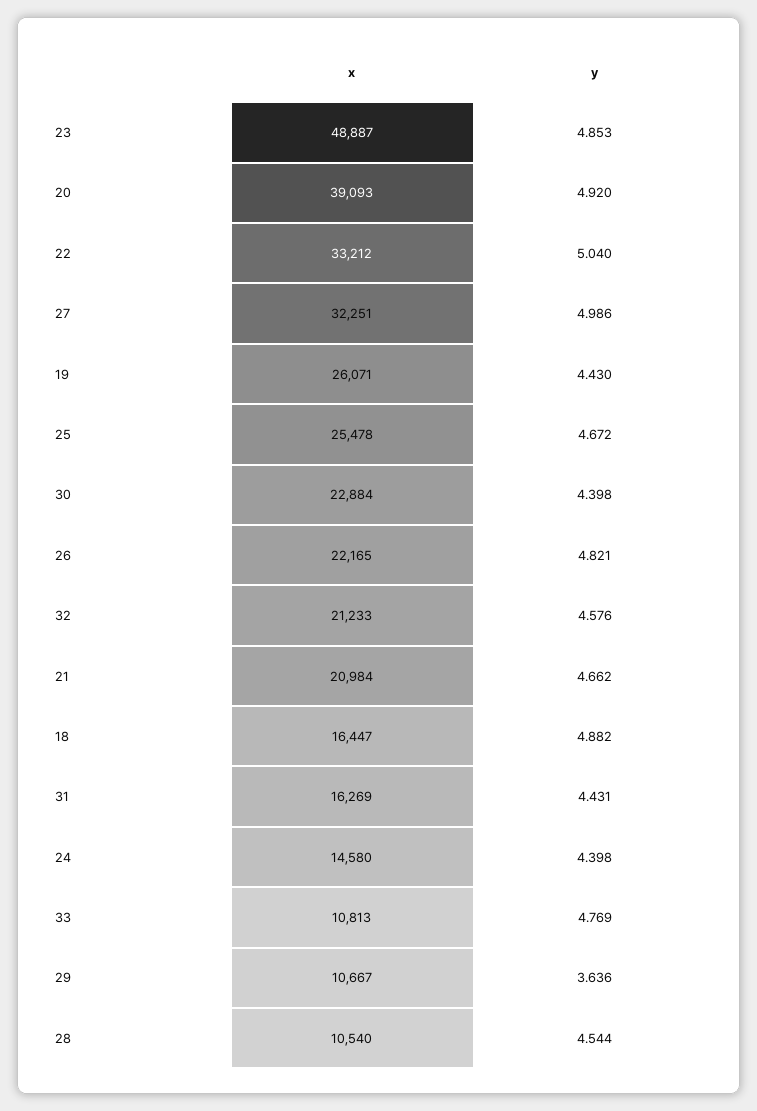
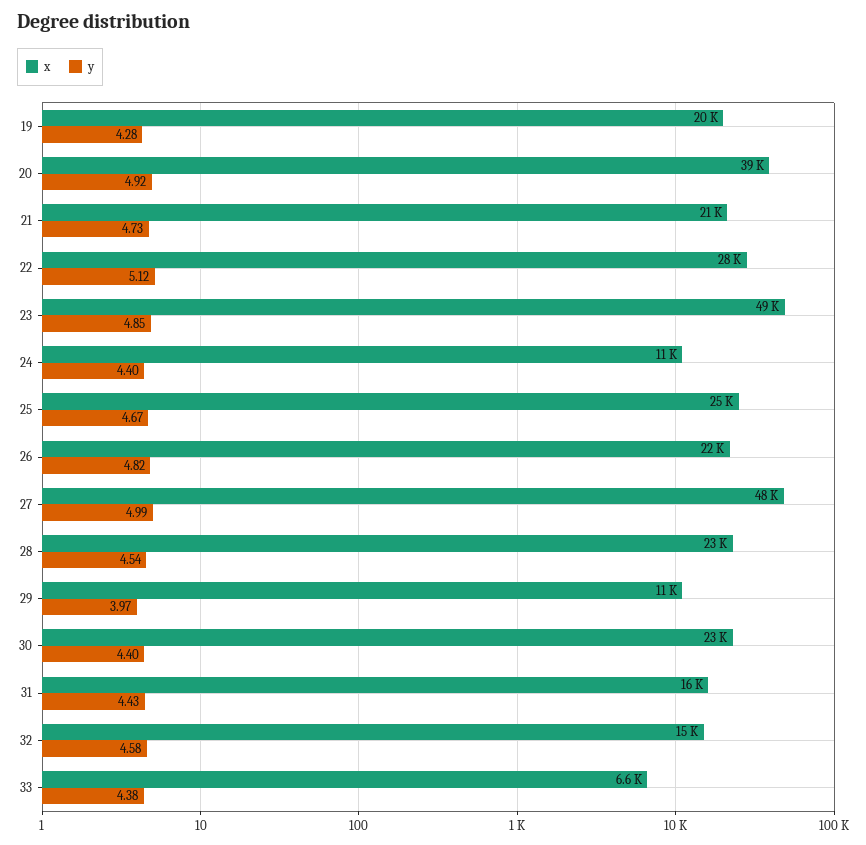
x, 22: 33212 -> 28000
y, 22: 5.04 -> 5.12
x, 27: 32251 -> 48000
x, 19: 26071 -> 20000
y, 19: 4.43 -> 4.28
x, 32: 21233 -> 15000
y, 21: 4.662 -> 4.73
x, 18: 16447 -> none
y, 18: 4.882 -> none
x, 24: 14580 -> 11000
x, 33: 10813 -> 6600
y, 33: 4.769 -> 4.38
y, 29: 3.636 -> 3.97
x, 28: 10540 -> 23000

